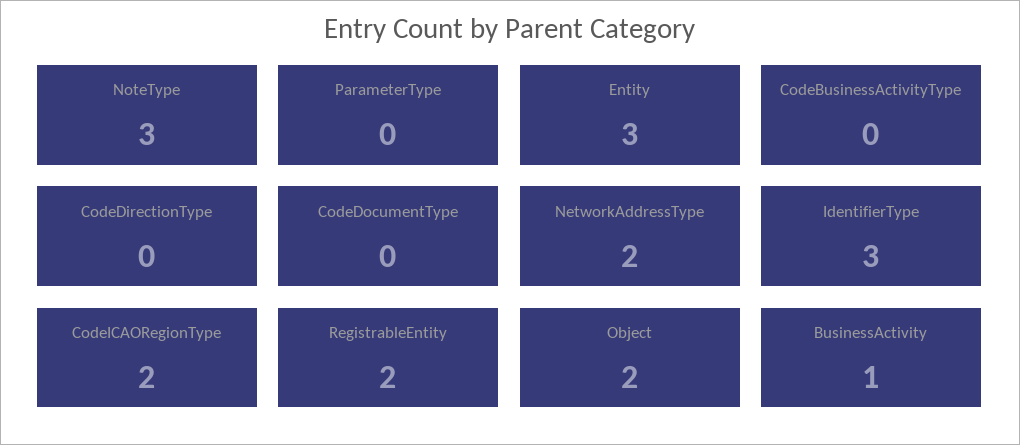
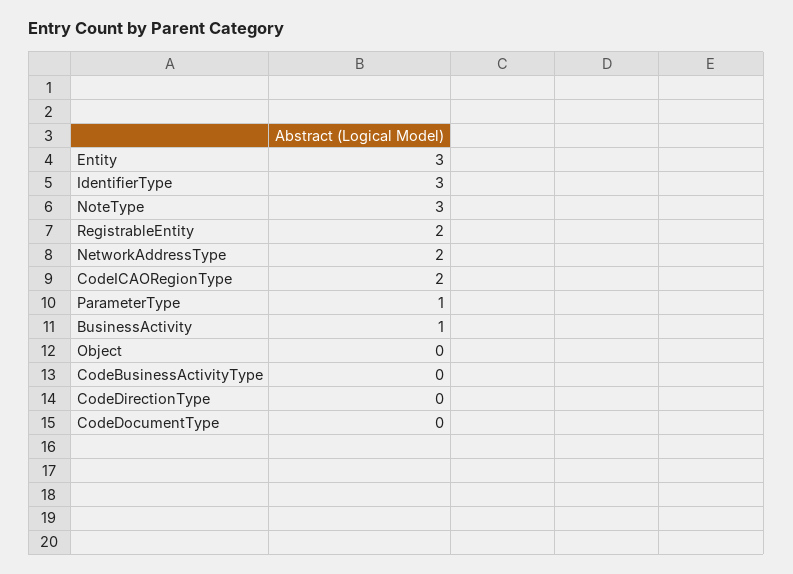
ParameterType: 0 -> 1
Object: 2 -> 0

